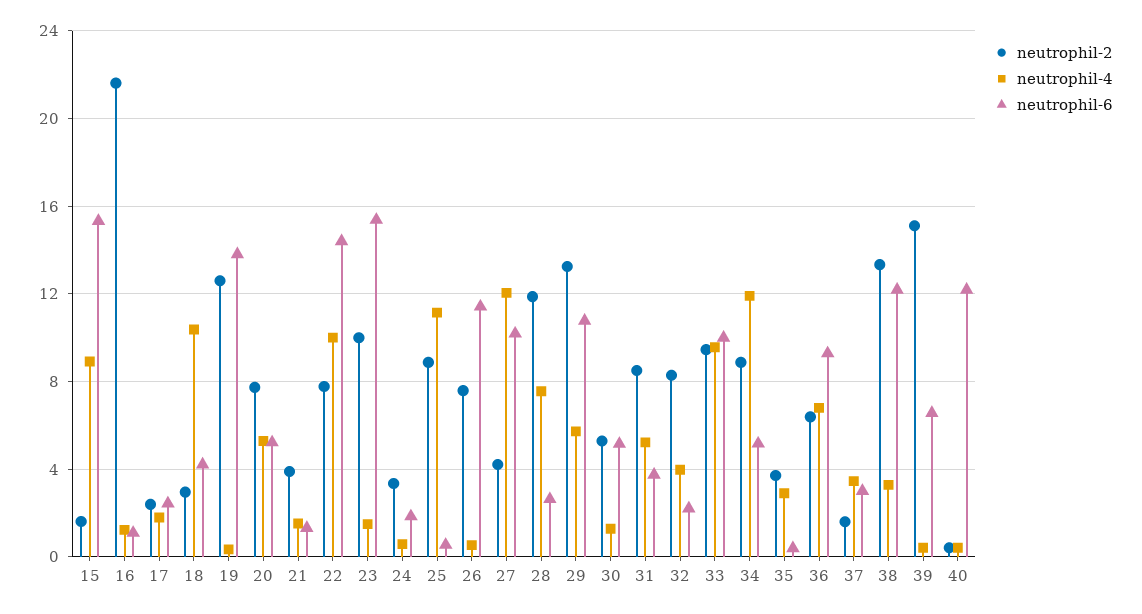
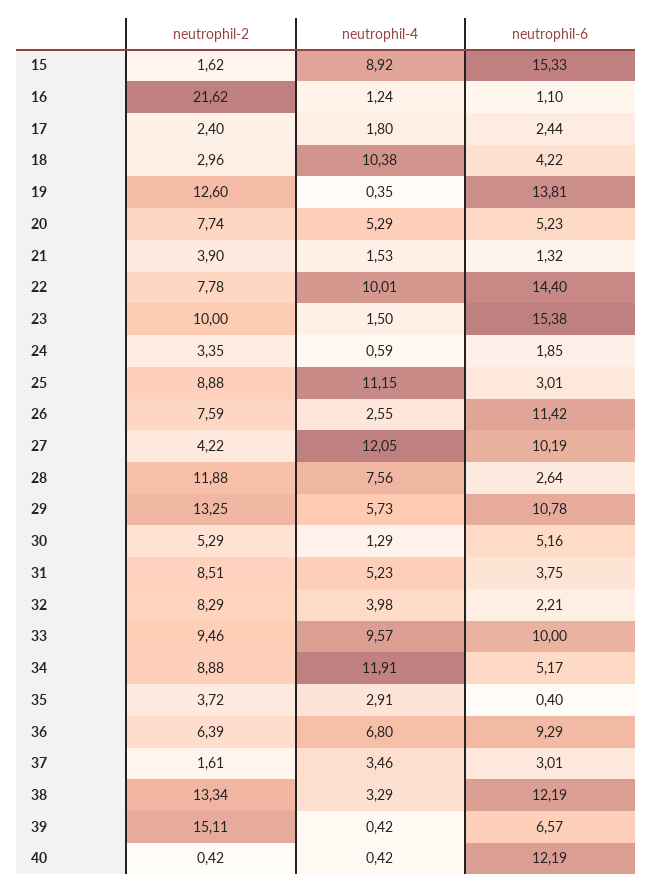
neutrophil-6, 25: 0.5 -> 3.01
neutrophil-4, 26: 0.5 -> 2.55

